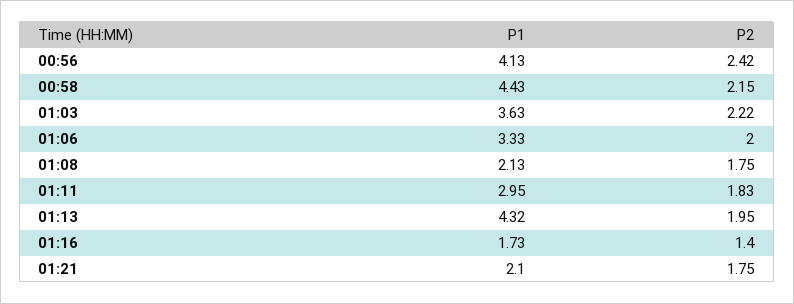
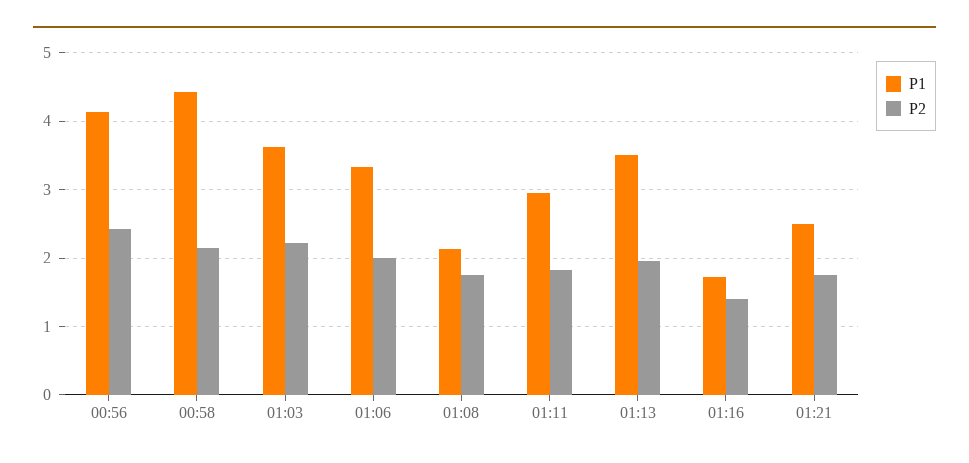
P1, 01:13: 4.32 -> 3.5
P1, 01:21: 2.1 -> 2.5

